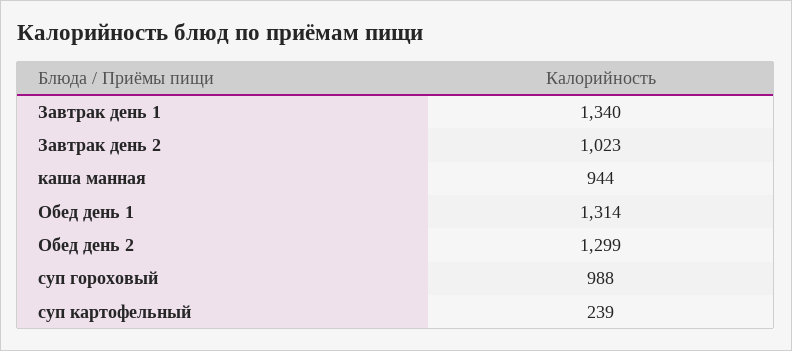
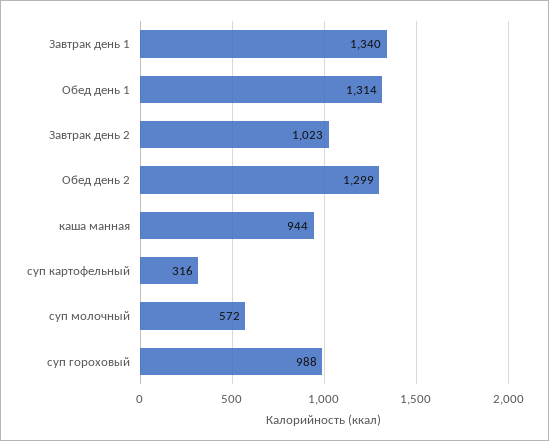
суп картофельный: 239 -> 316
суп молочный: none -> 572

